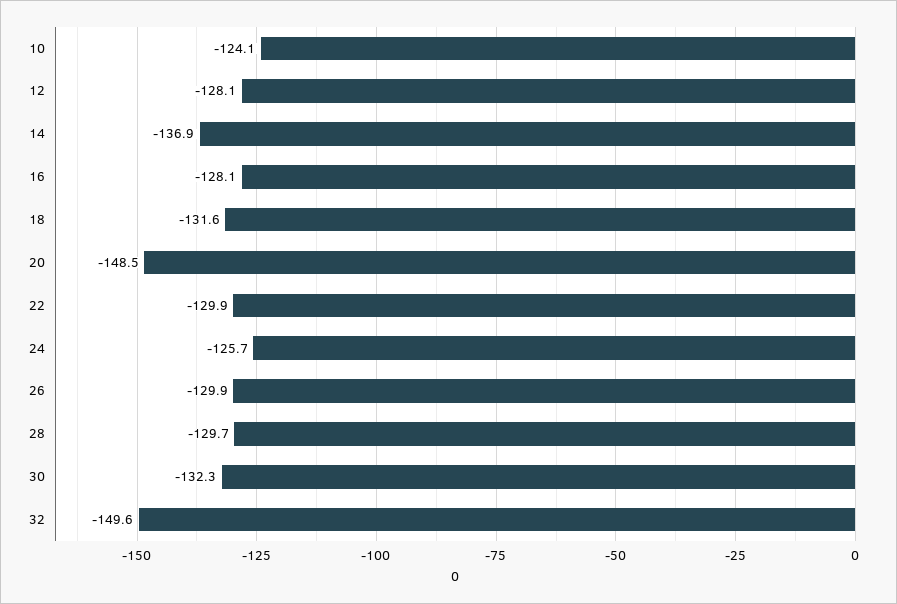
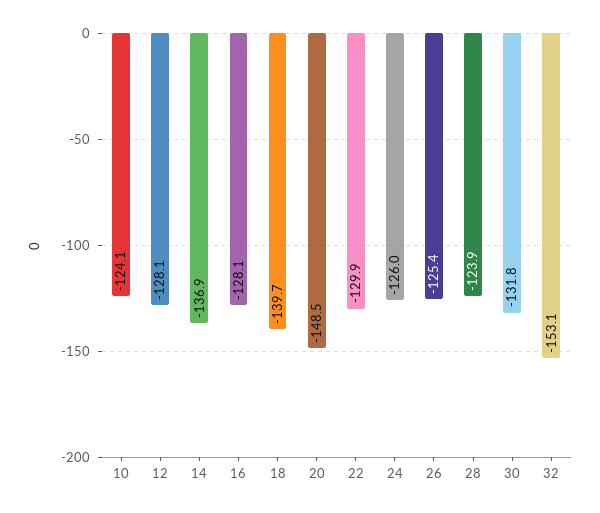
18: -131.6 -> -139.7
24: -125.7 -> -126
26: -129.9 -> -125.4
28: -129.7 -> -123.9
30: -132.3 -> -131.8
32: -149.6 -> -153.1

